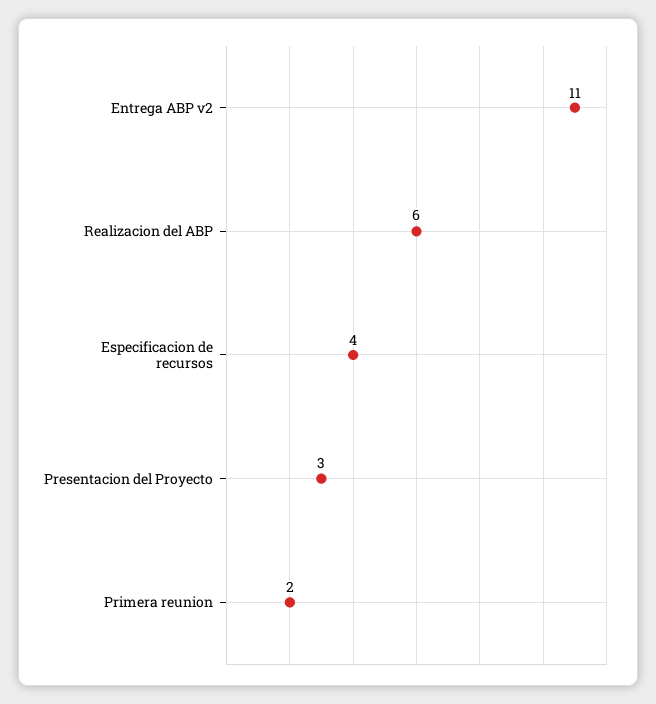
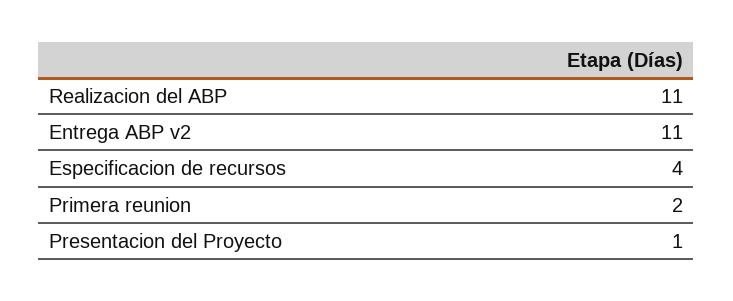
Realizacion del ABP: 6 -> 11
Presentacion del Proyecto: 3 -> 1

